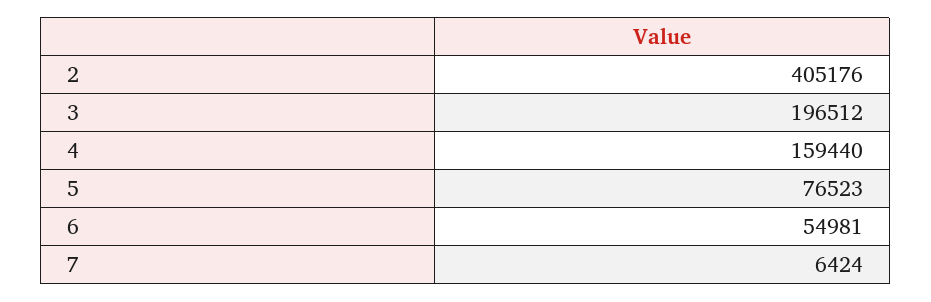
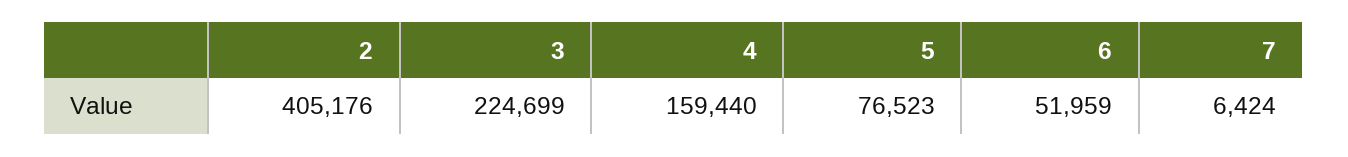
3: 196512 -> 224699
6: 54981 -> 51959

